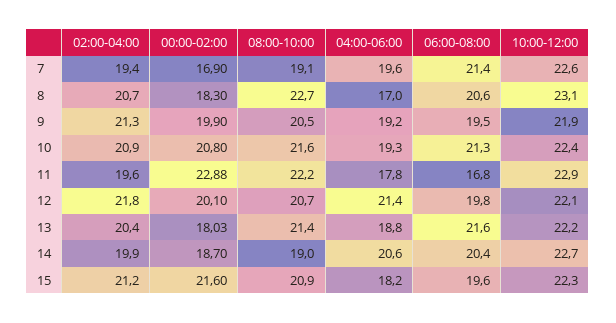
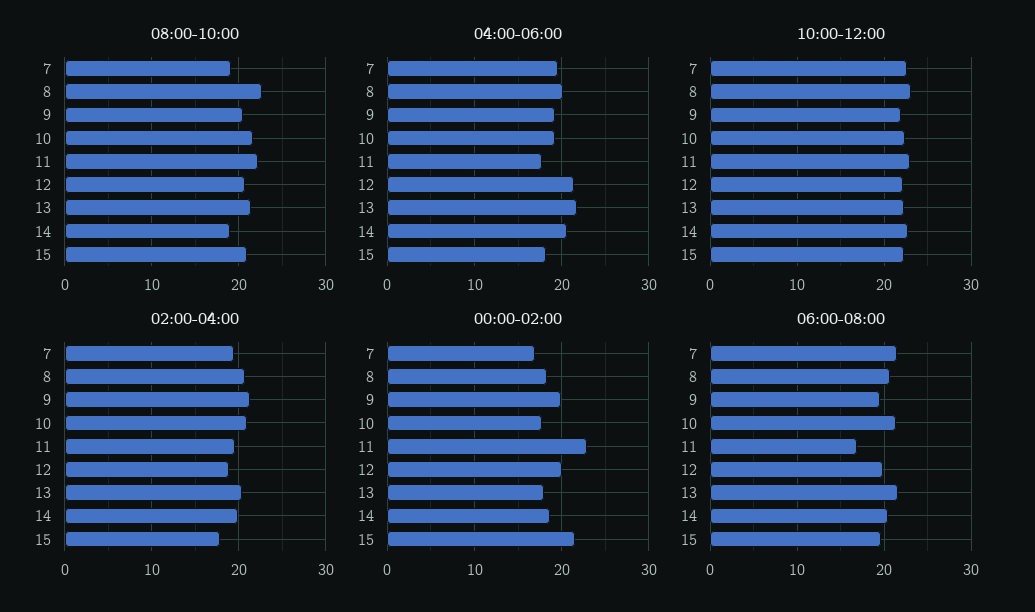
04:00-06:00, 8: 17 -> 20
00:00-02:00, 10: 20.8 -> 18
02:00-04:00, 12: 21.8 -> 19
04:00-06:00, 13: 18.8 -> 22
02:00-04:00, 15: 21.2 -> 18

